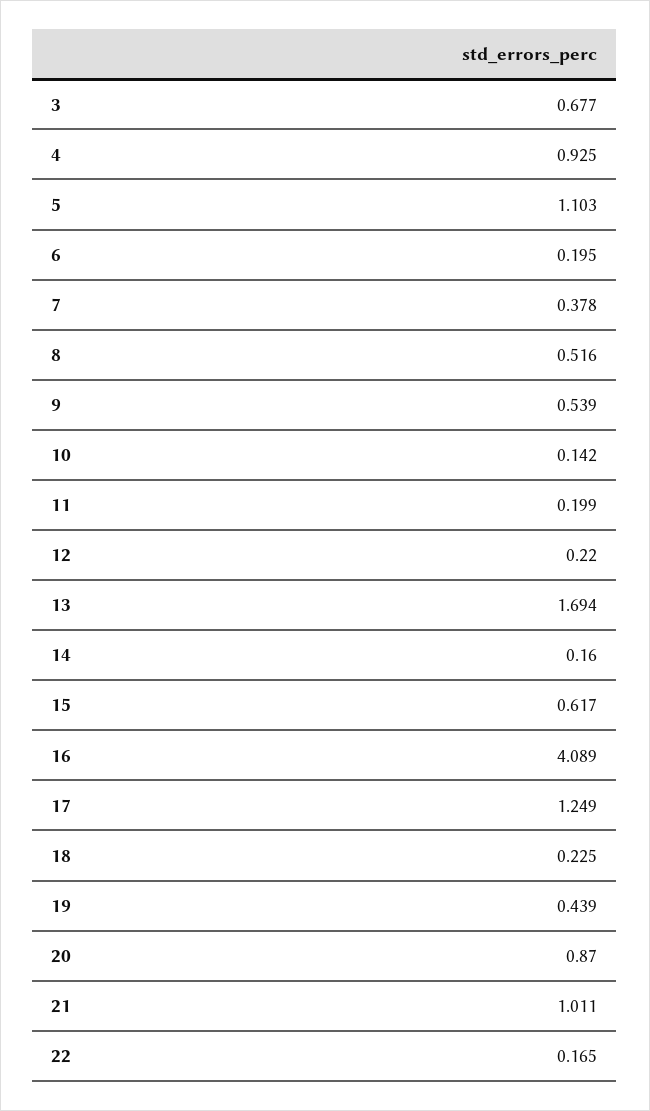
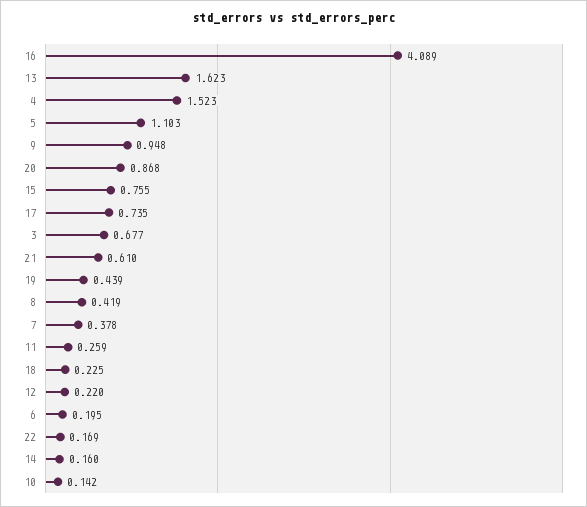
4: 0.925 -> 1.523
8: 0.516 -> 0.419
9: 0.539 -> 0.948
11: 0.199 -> 0.259
13: 1.694 -> 1.623
15: 0.617 -> 0.755
17: 1.249 -> 0.735
20: 0.87 -> 0.868
21: 1.011 -> 0.61
22: 0.165 -> 0.169

